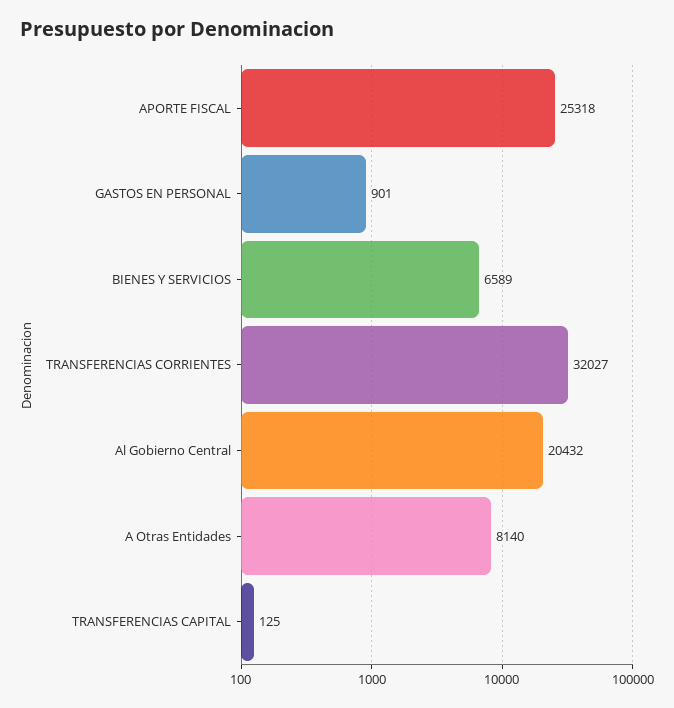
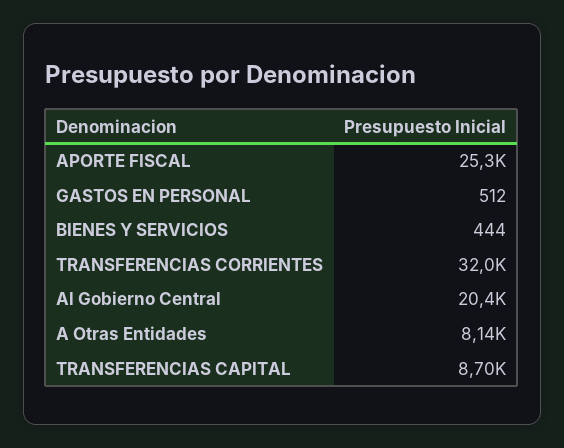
GASTOS EN PERSONAL: 901 -> 512
BIENES Y SERVICIOS: 6589 -> 444
TRANSFERENCIAS CAPITAL: 125 -> 8700

